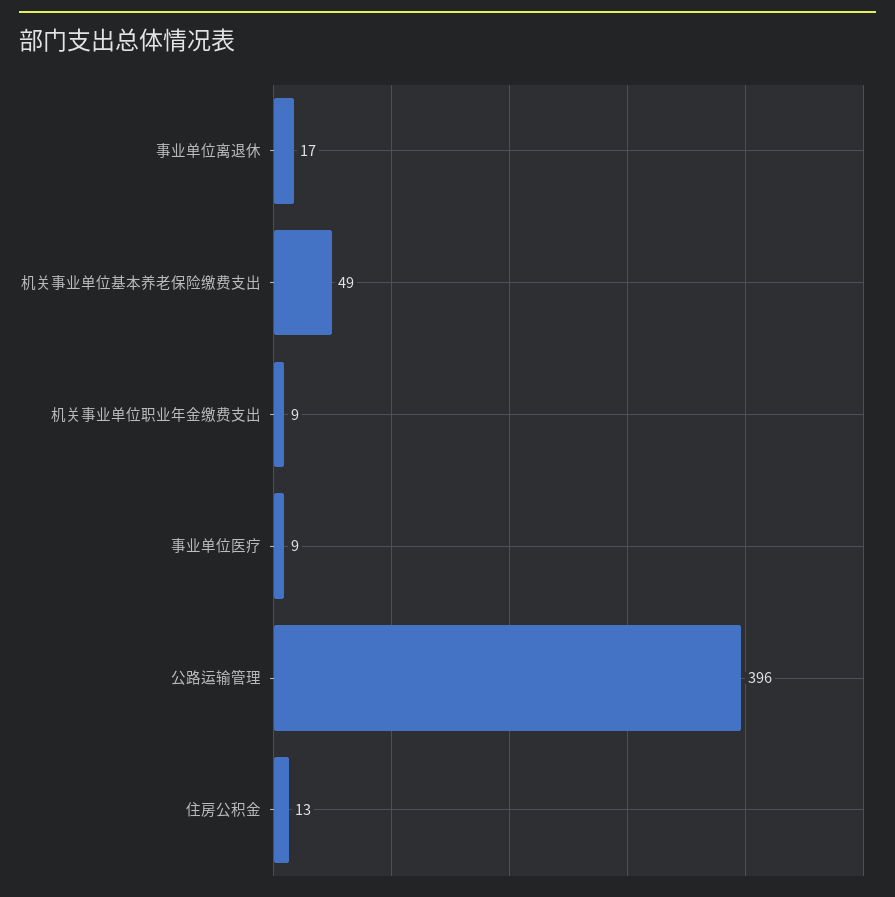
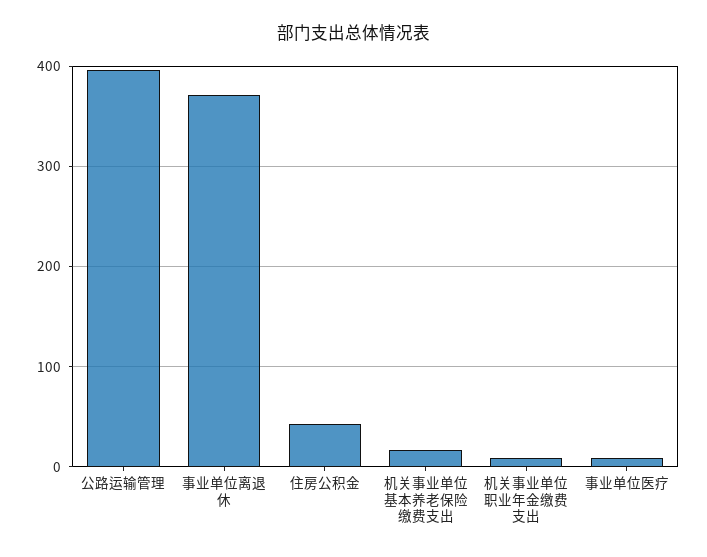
事业单位离退休: 17 -> 370
机关事业单位基本养老保险缴费支出: 49 -> 20
住房公积金: 13 -> 40

